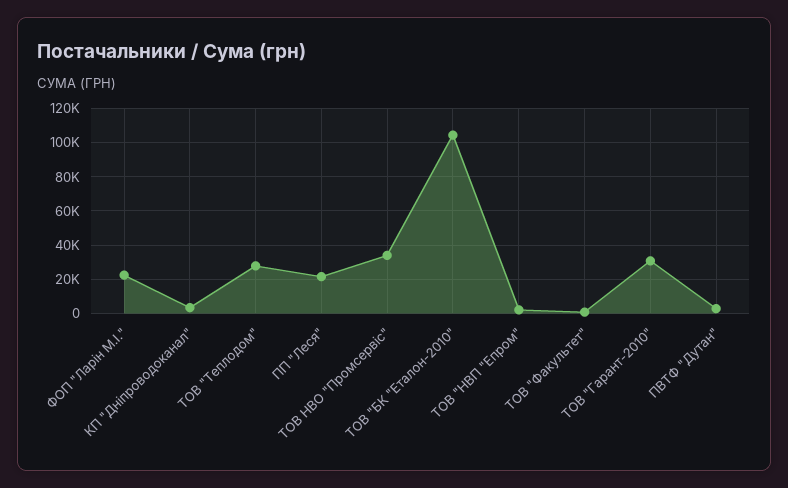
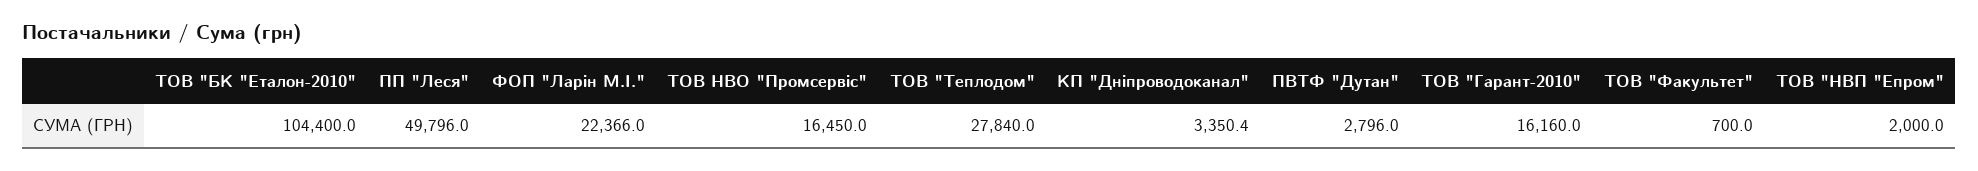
ПП "Леся": 20000 -> 49796
ТОВ НВО "Промсервіс": 35000 -> 16450
ТОВ "Гарант-2010": 30000 -> 16160

